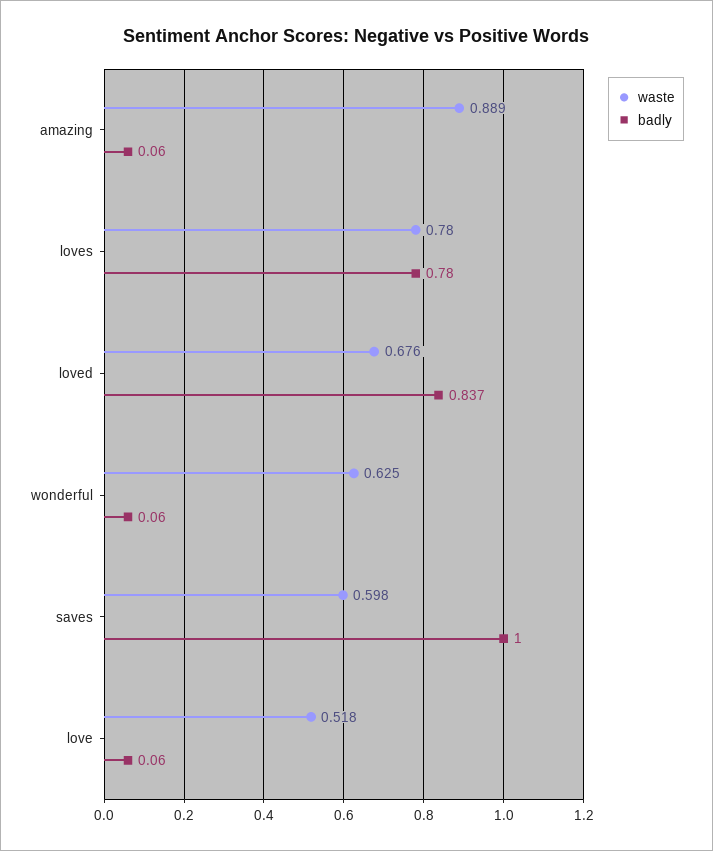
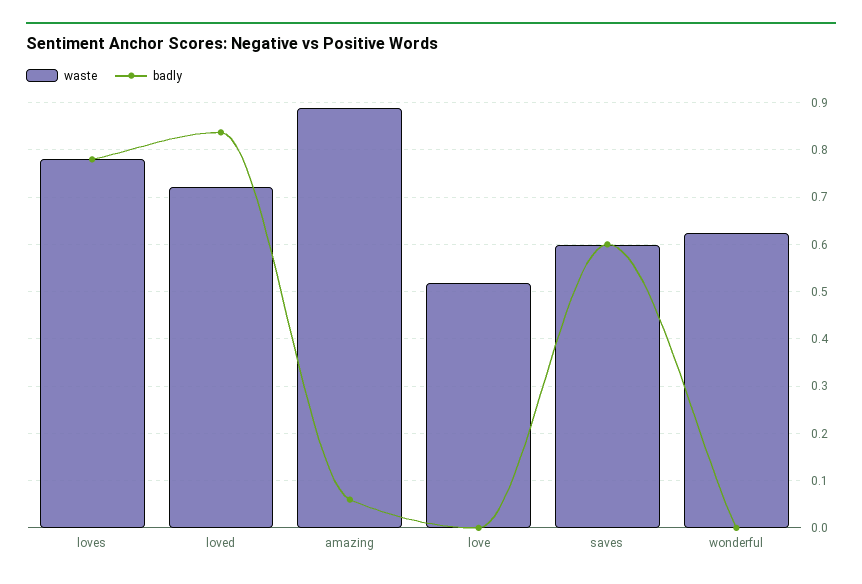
waste, loved: 0.676 -> 0.72
badly, wonderful: 0.06 -> 0
badly, saves: 1 -> 0.6
badly, love: 0.06 -> 0

